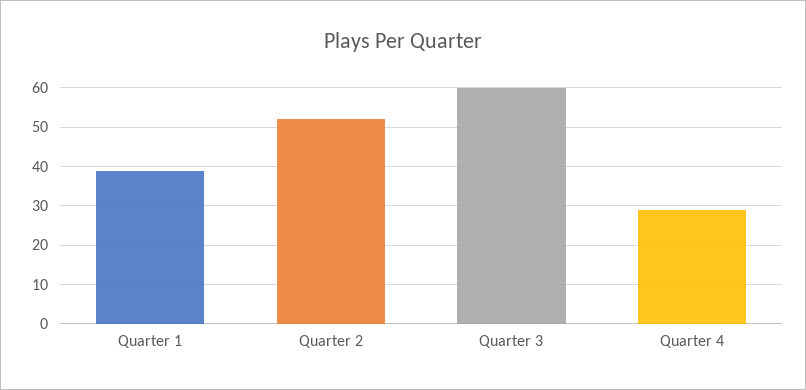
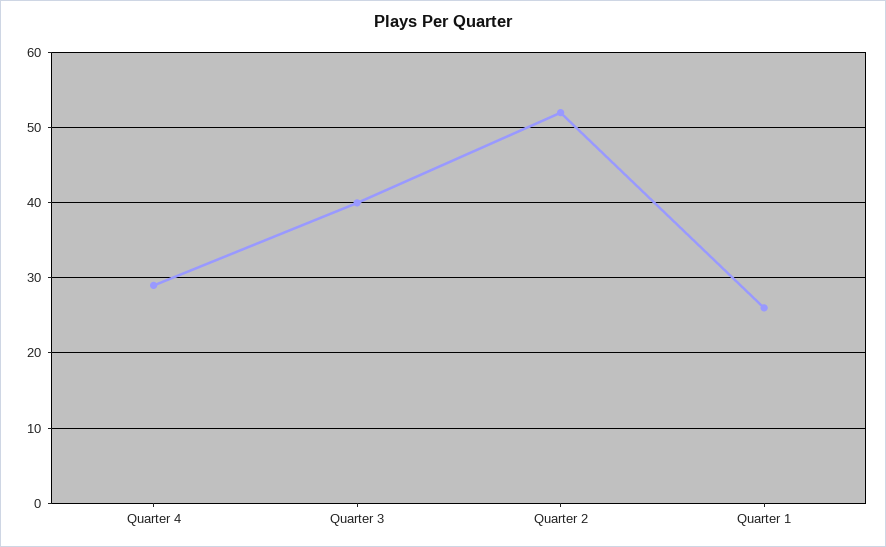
Quarter 1: 40 -> 26
Quarter 3: 60 -> 40

